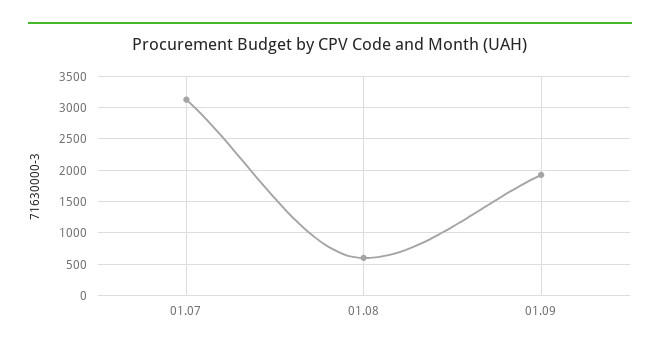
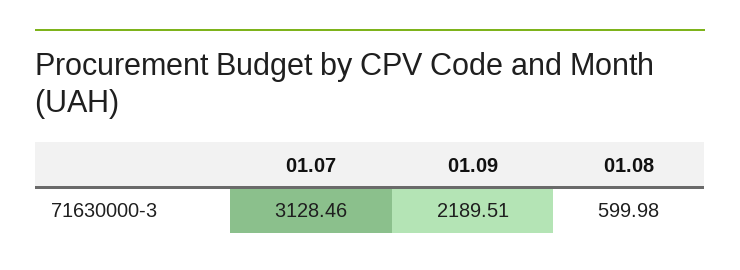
01.09: 1900 -> 2189.51

